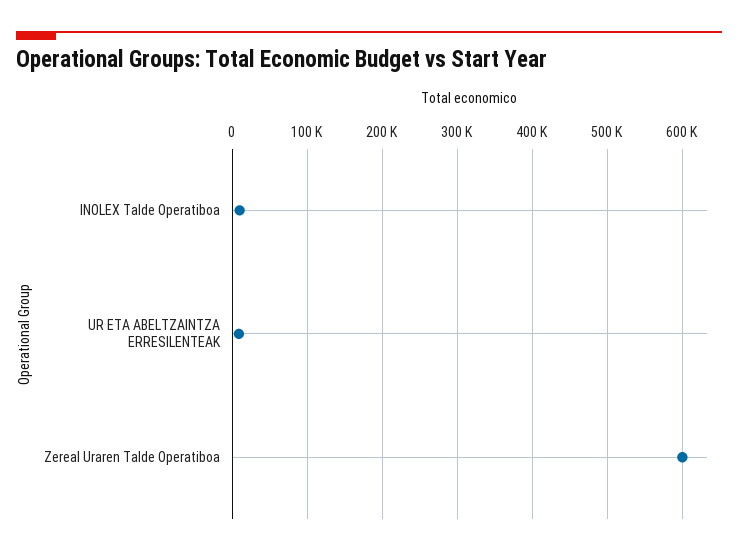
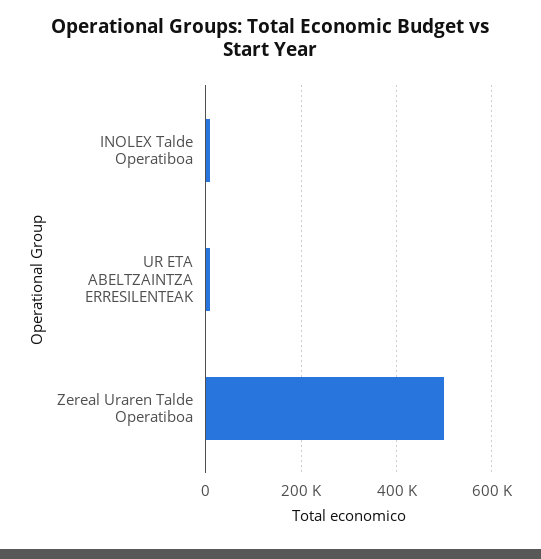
Zereal Uraren Talde Operatiboa: 600000 -> 500000

